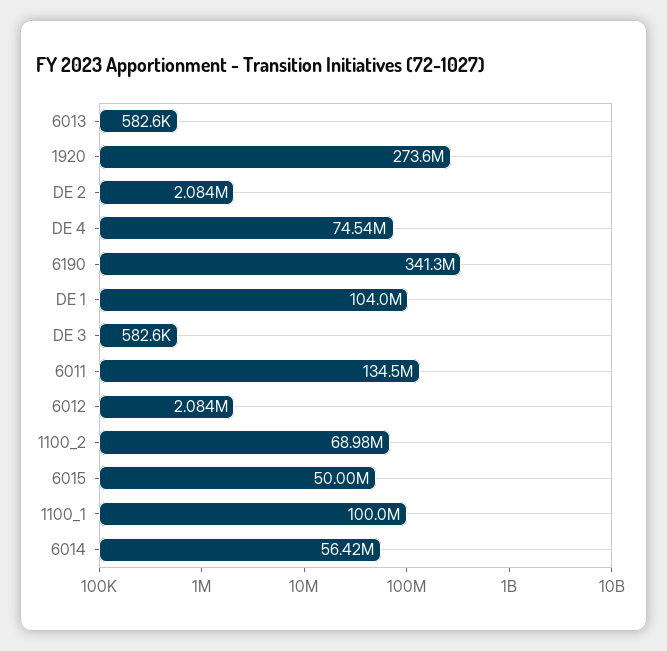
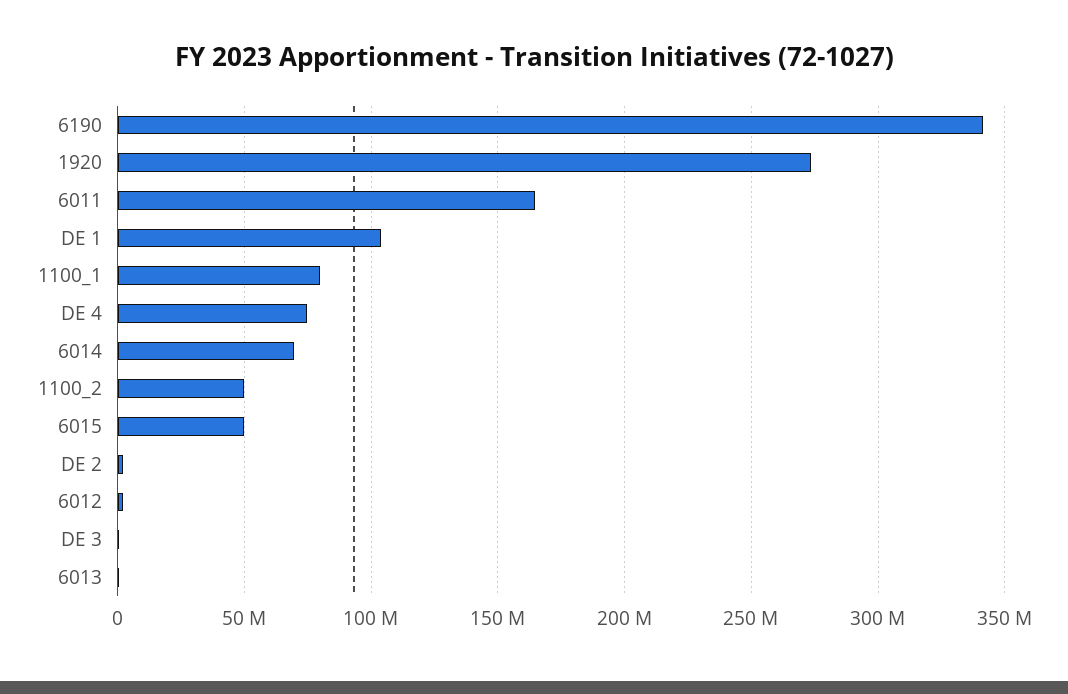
6011: 134500000 -> 165000000
1100_2: 68980000 -> 50000000
1100_1: 100000000 -> 80000000
6014: 56420000 -> 70000000

